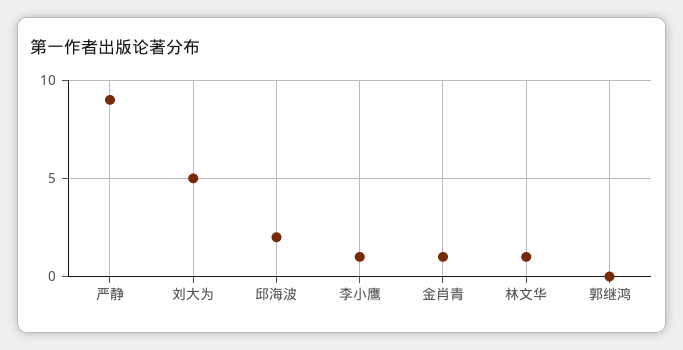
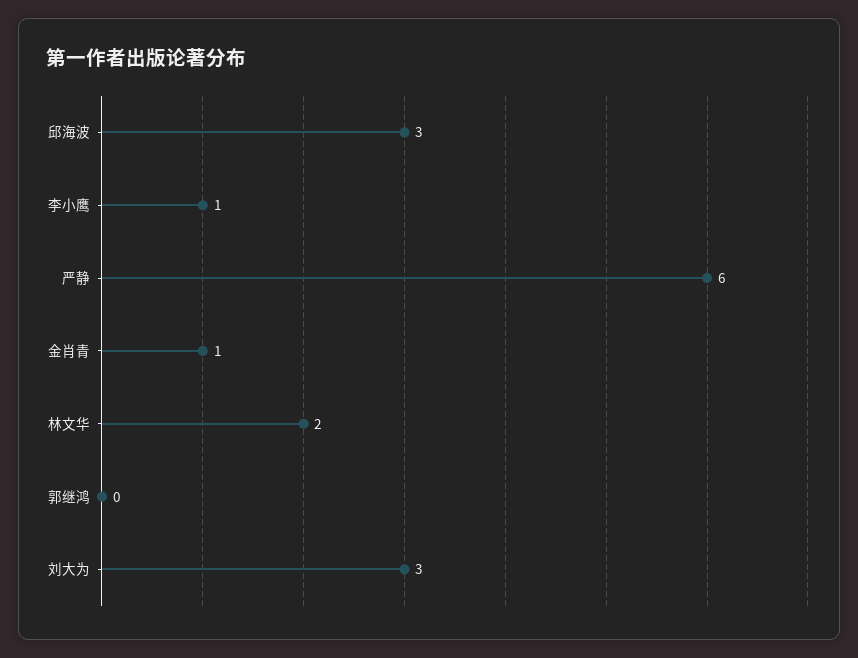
严静: 9 -> 6
刘大为: 5 -> 3
邱海波: 2 -> 3
林文华: 1 -> 2

